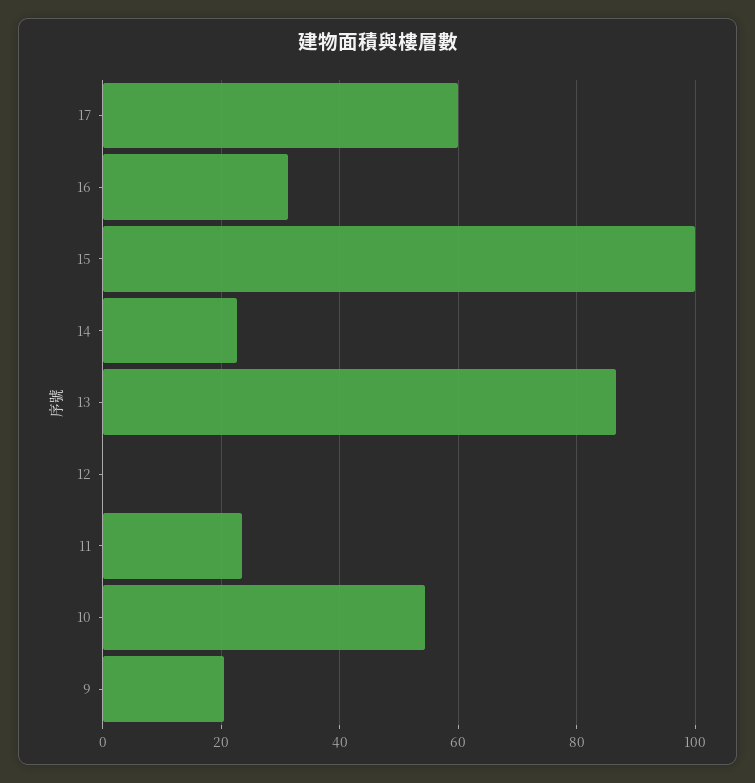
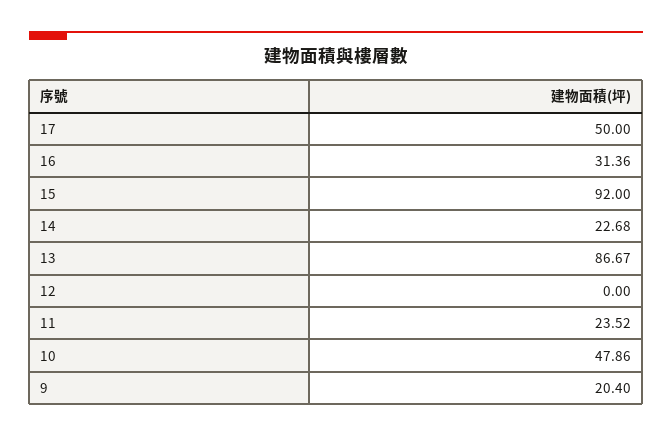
17: 60 -> 50
15: 100 -> 92
10: 54 -> 47.86

